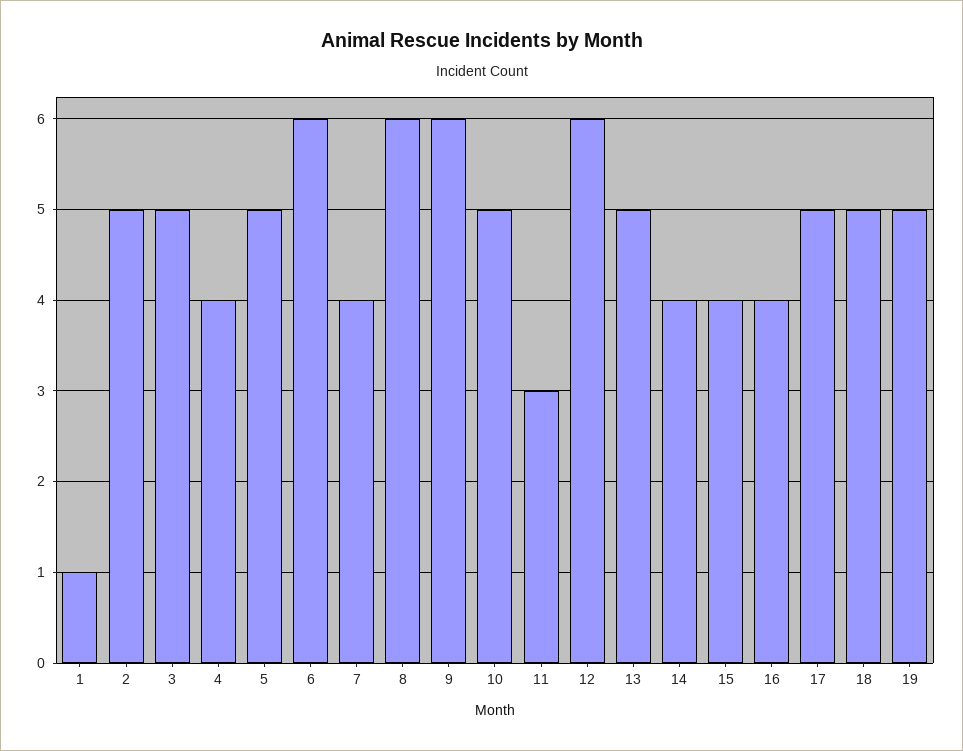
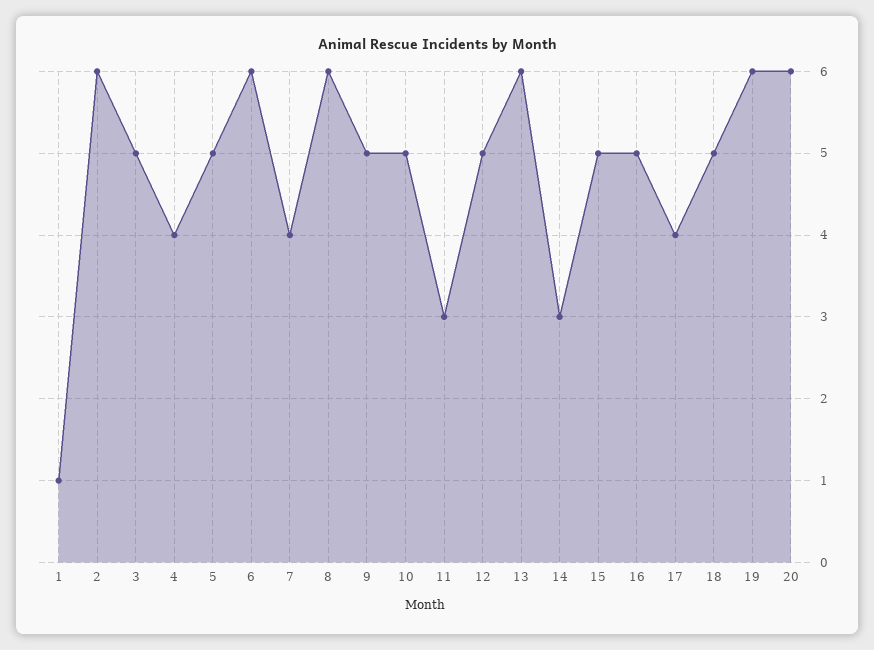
2: 5 -> 6
9: 6 -> 5
12: 6 -> 5
13: 5 -> 6
14: 4 -> 3
15: 4 -> 5
16: 4 -> 5
17: 5 -> 4
19: 5 -> 6
20: none -> 6

